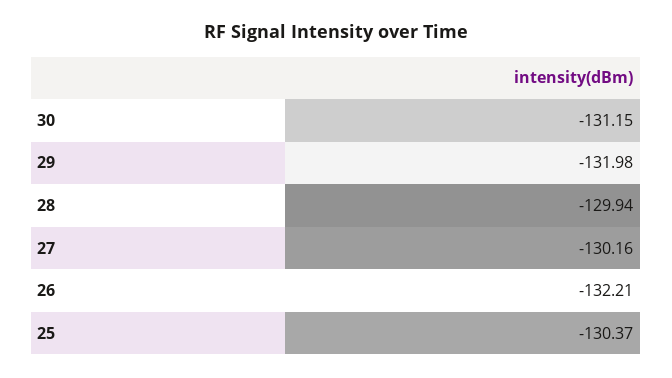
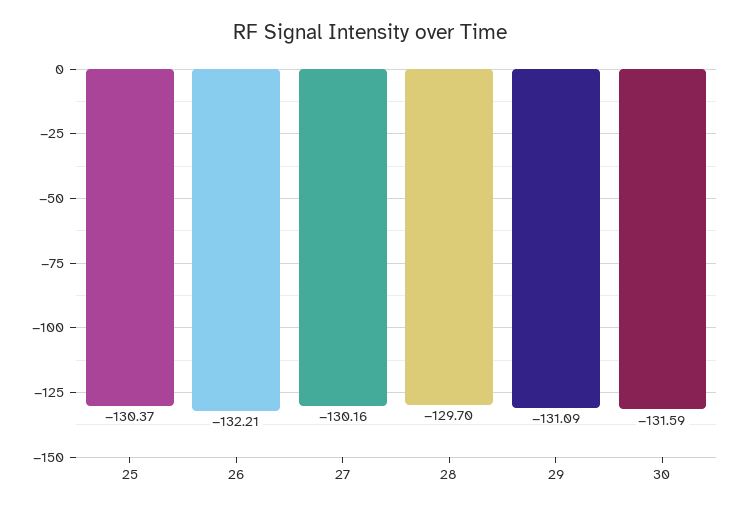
30: -131.15 -> -131.59
29: -131.98 -> -131.09
28: -129.94 -> -129.7

